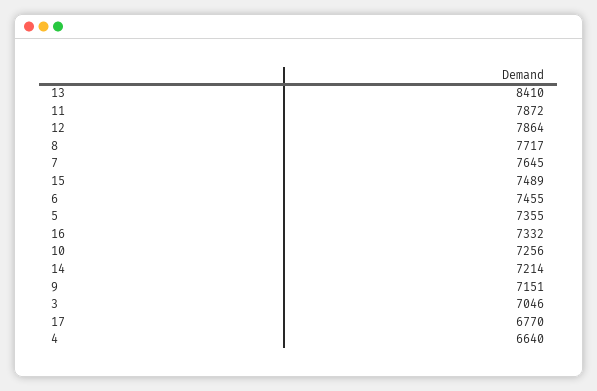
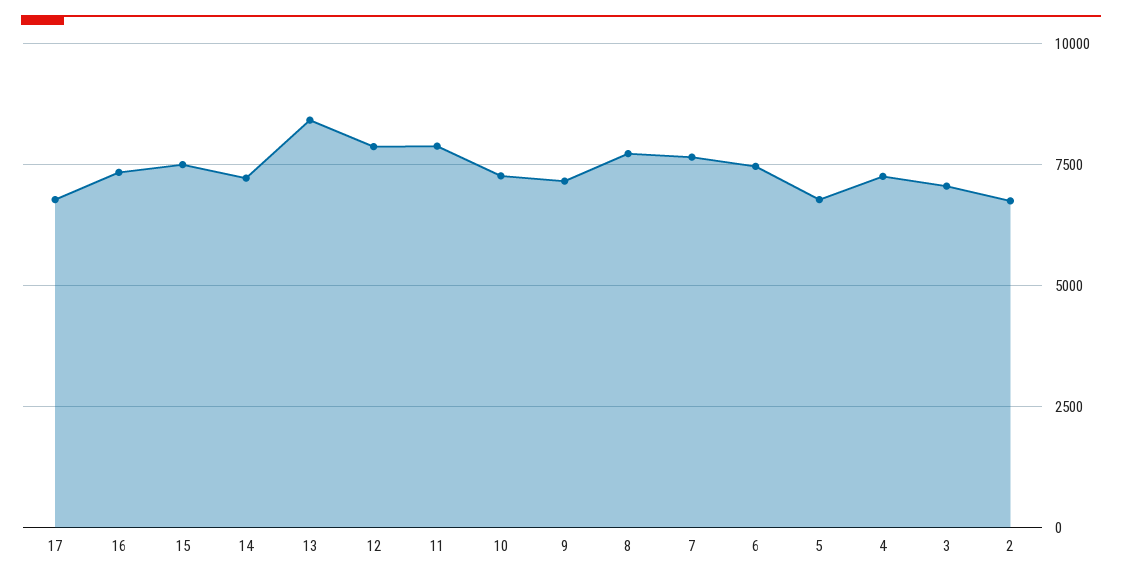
5: 7355 -> 6750
4: 6640 -> 7250
2: none -> 6750

